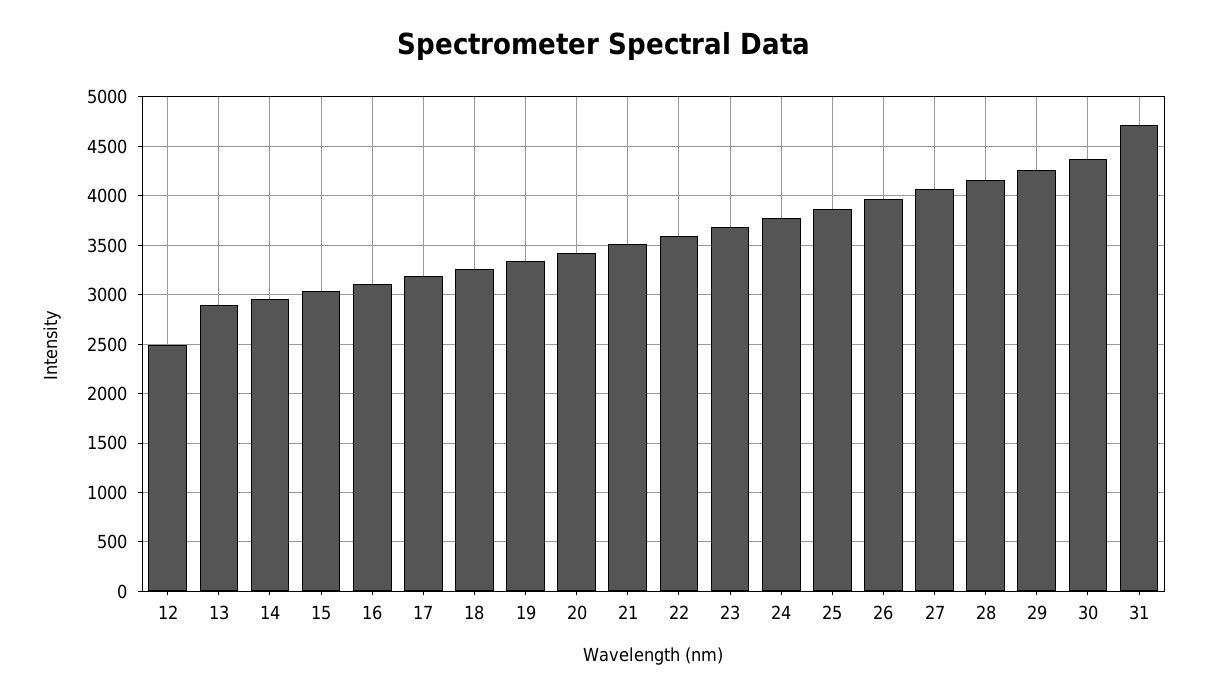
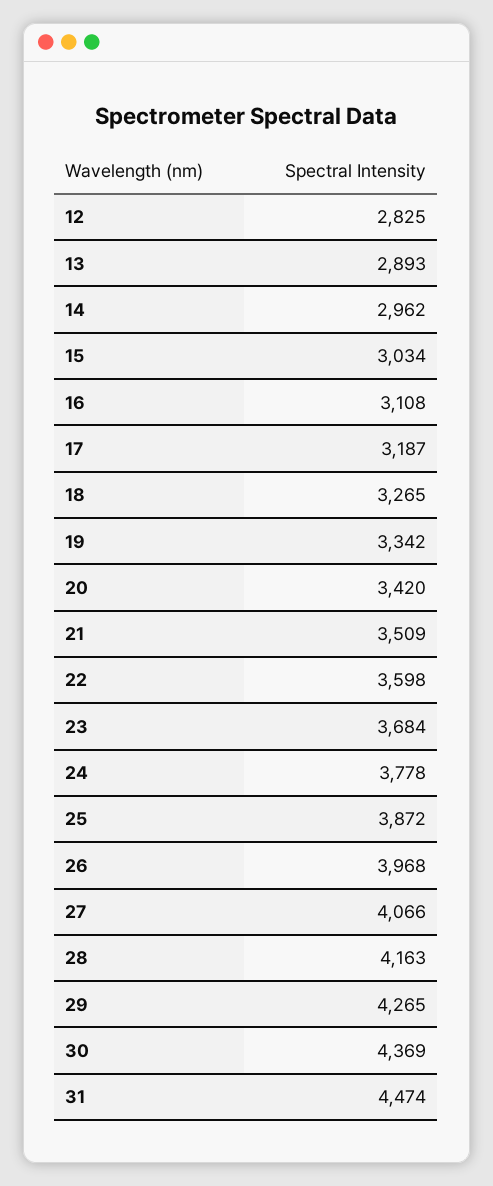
12: 2500 -> 2825
31: 4700 -> 4474

